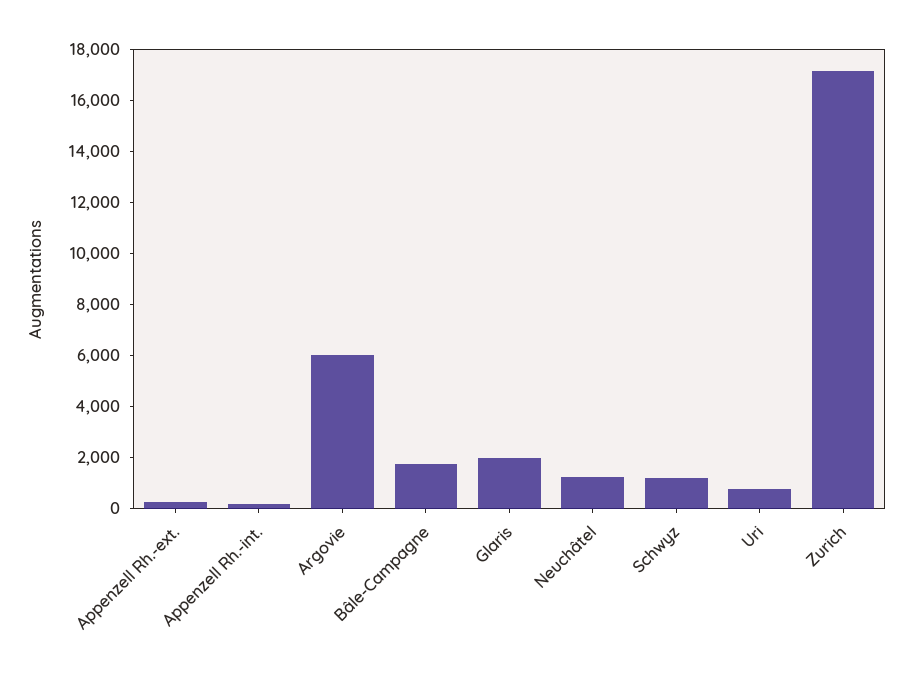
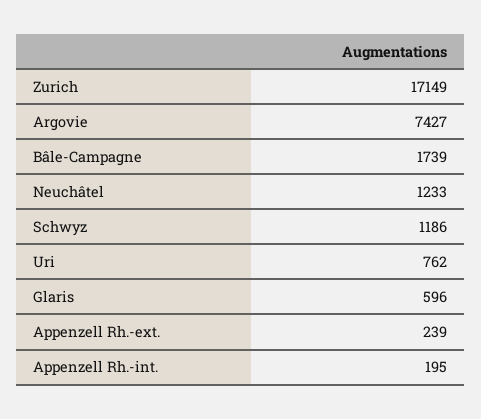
Argovie: 6000 -> 7427
Glaris: 2000 -> 596

